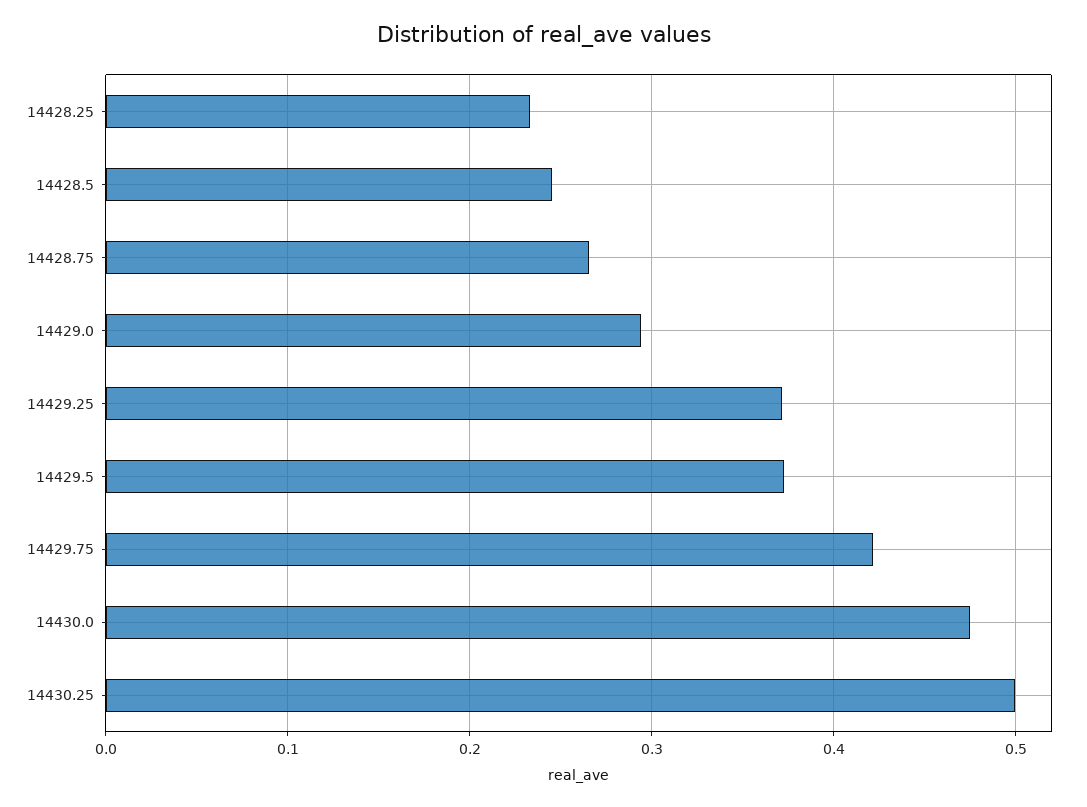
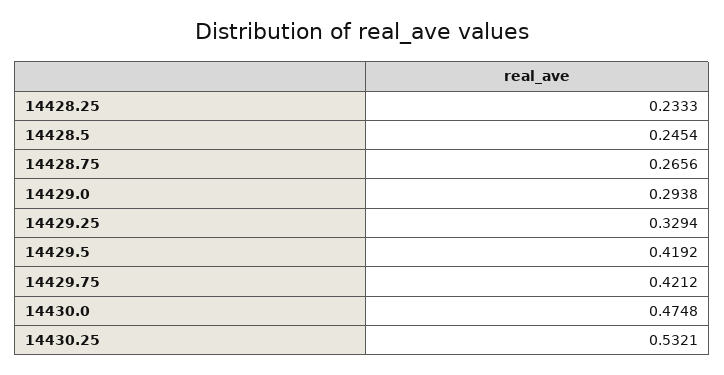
14429.25: 0.37 -> 0.3294
14429.5: 0.37 -> 0.4192
14430.25: 0.5 -> 0.5321

